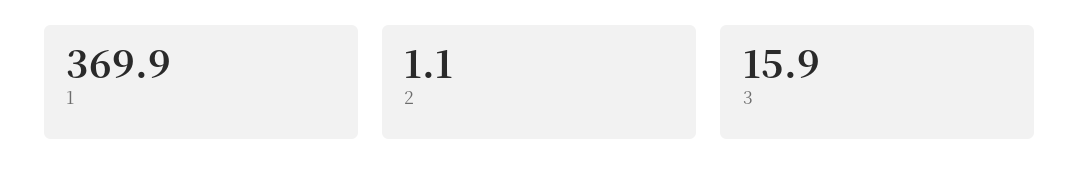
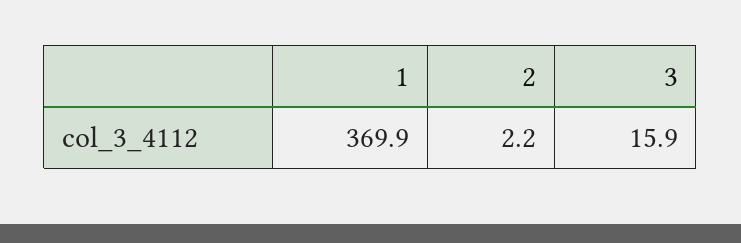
2: 1.1 -> 2.2

